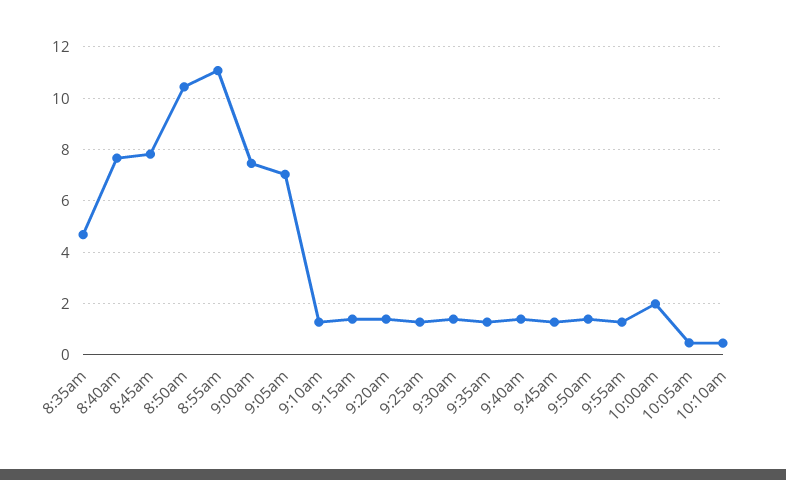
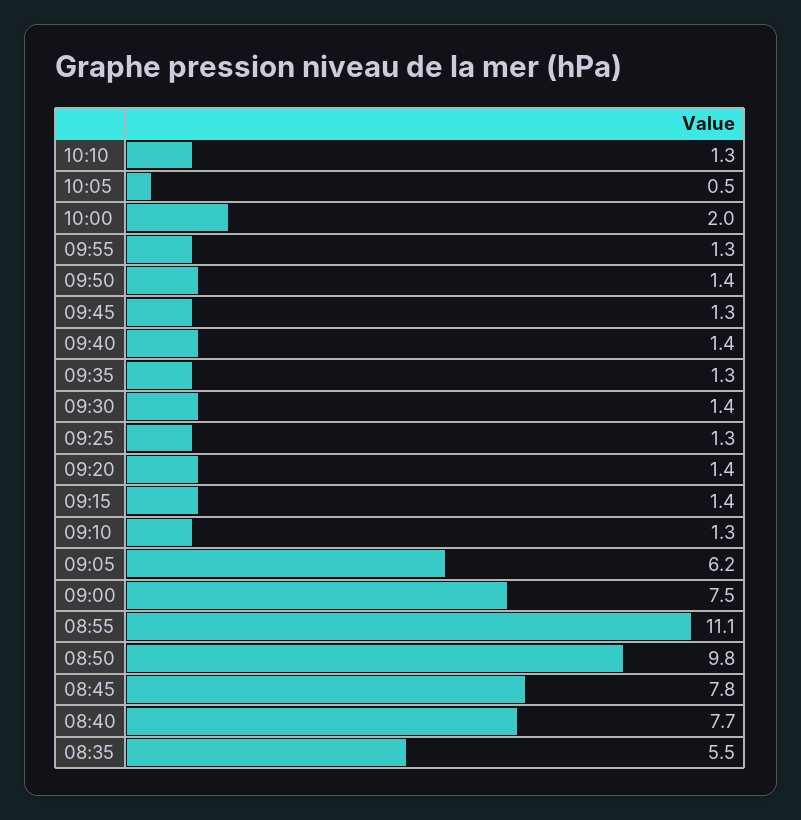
8:35am: 4.75 -> 5.5
8:50am: 10.5 -> 9.8
9:05am: 7 -> 6.2
10:10am: 0.5 -> 1.3

